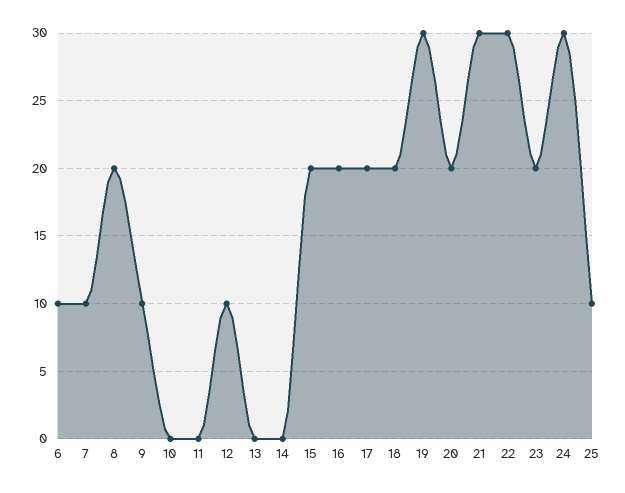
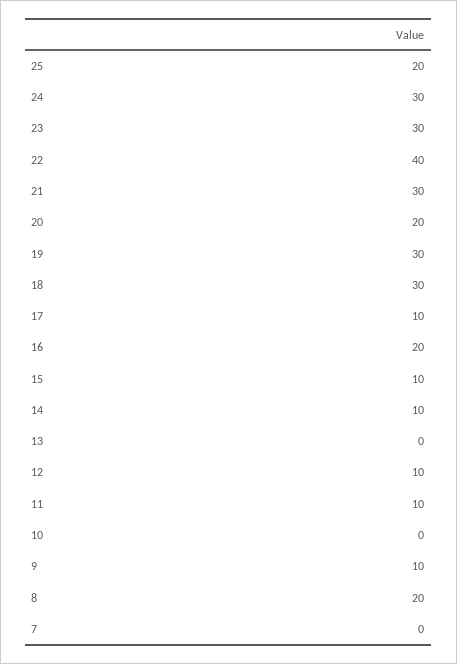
6: 10 -> none
7: 10 -> 0
11: 0 -> 10
14: 0 -> 10
15: 20 -> 10
17: 20 -> 10
18: 20 -> 30
22: 30 -> 40
23: 20 -> 30
25: 10 -> 20

